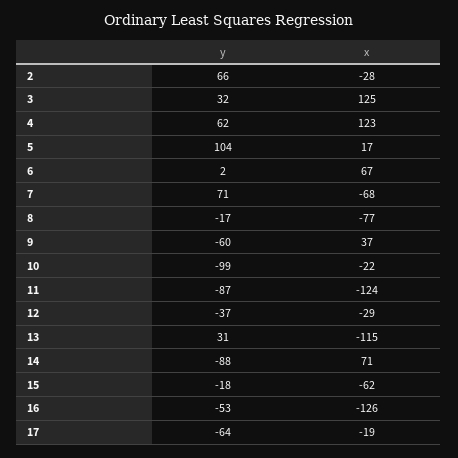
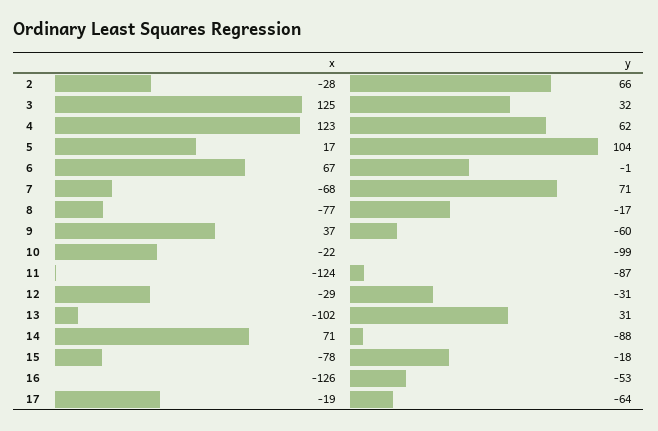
y, 6: 2 -> -1
y, 12: -37 -> -31
x, 13: -115 -> -102
x, 15: -62 -> -78

